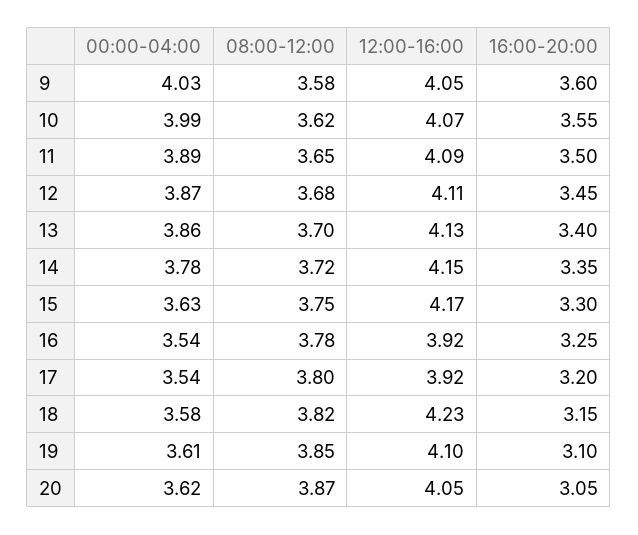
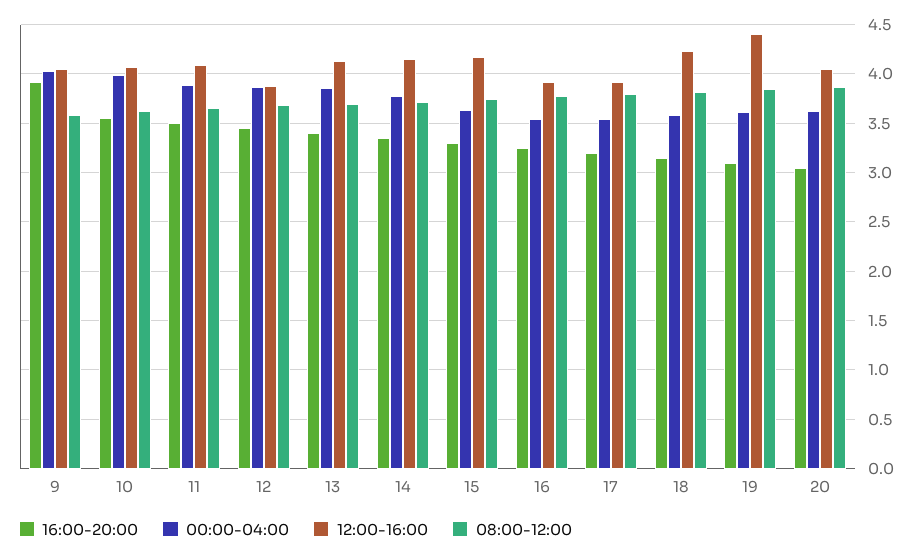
16:00-20:00, 9: 3.6 -> 3.9
12:00-16:00, 12: 4.11 -> 3.9
12:00-16:00, 19: 4.1 -> 4.4

